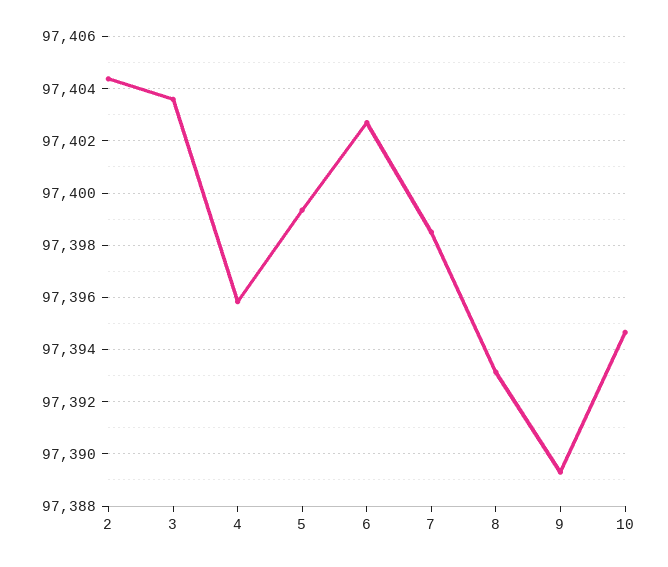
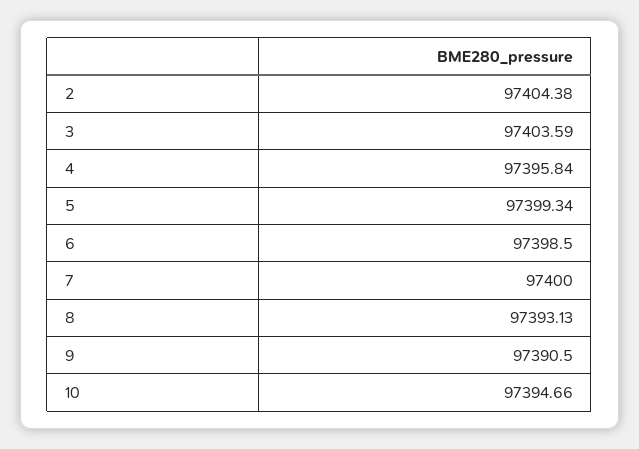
6: 97402.75 -> 97398.5
7: 97398.5 -> 97400
9: 97389.25 -> 97390.5

